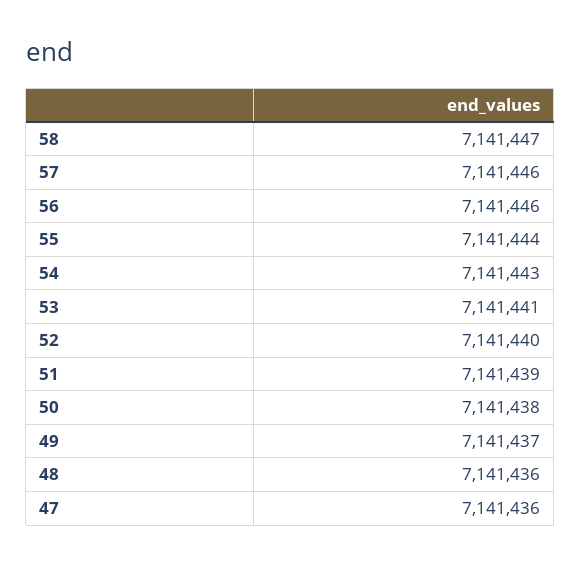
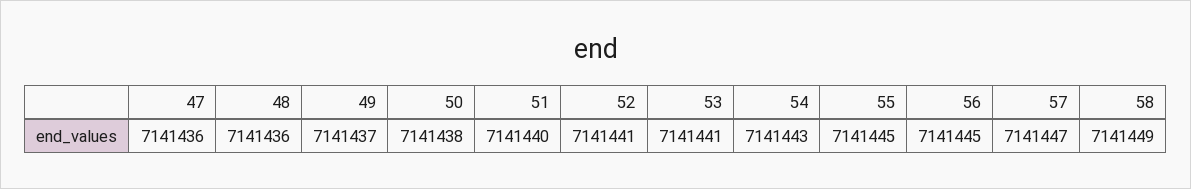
58: 7141447 -> 7141449
57: 7141446 -> 7141447
56: 7141446 -> 7141445
55: 7141444 -> 7141445
52: 7141440 -> 7141441
51: 7141439 -> 7141440

